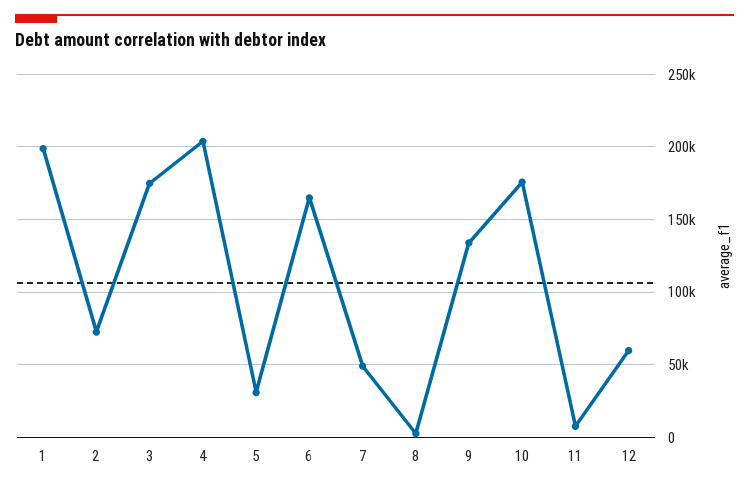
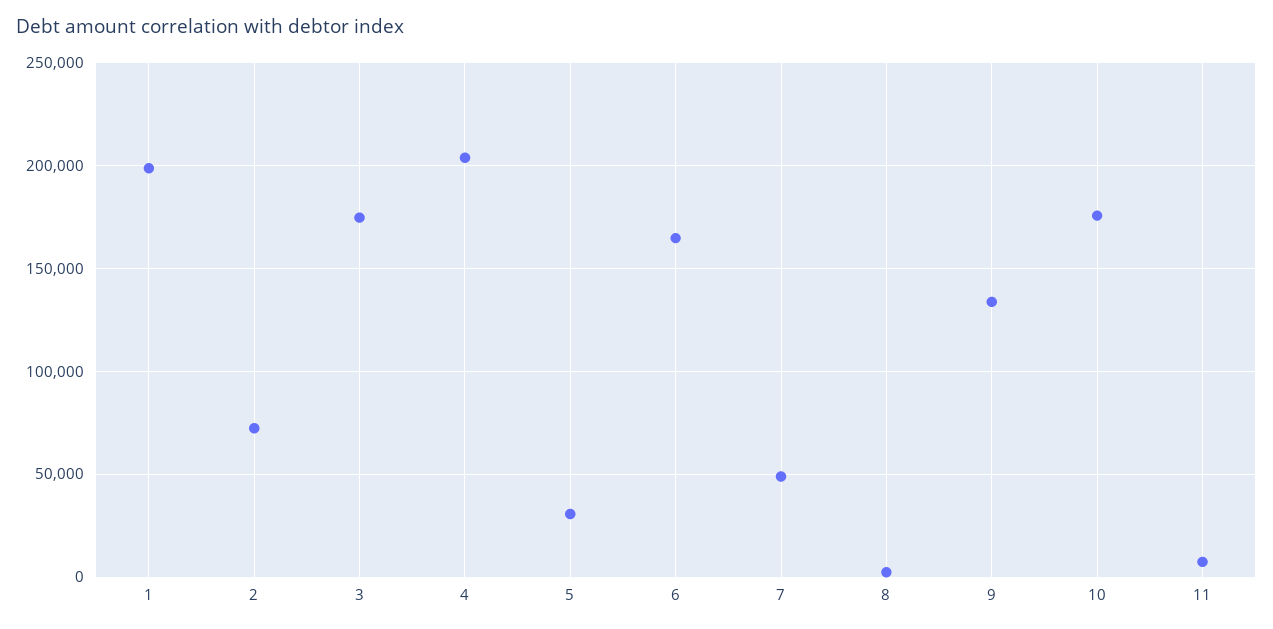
12: 60000 -> none

